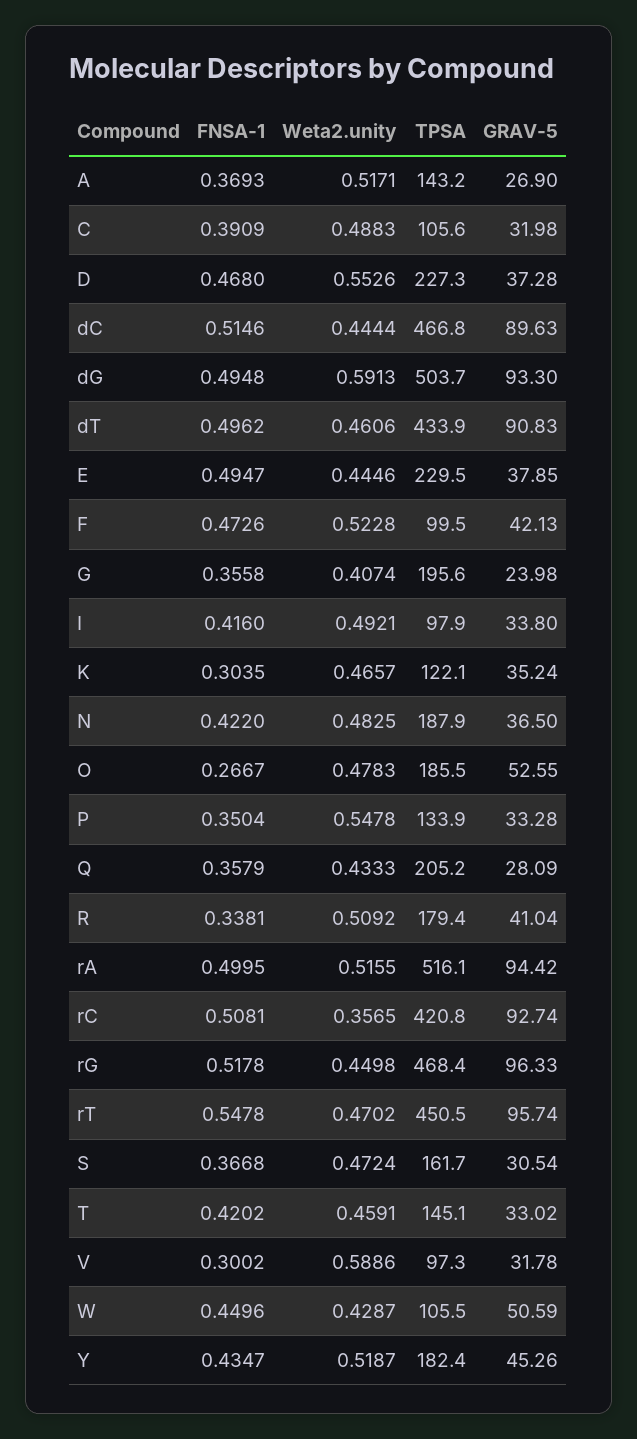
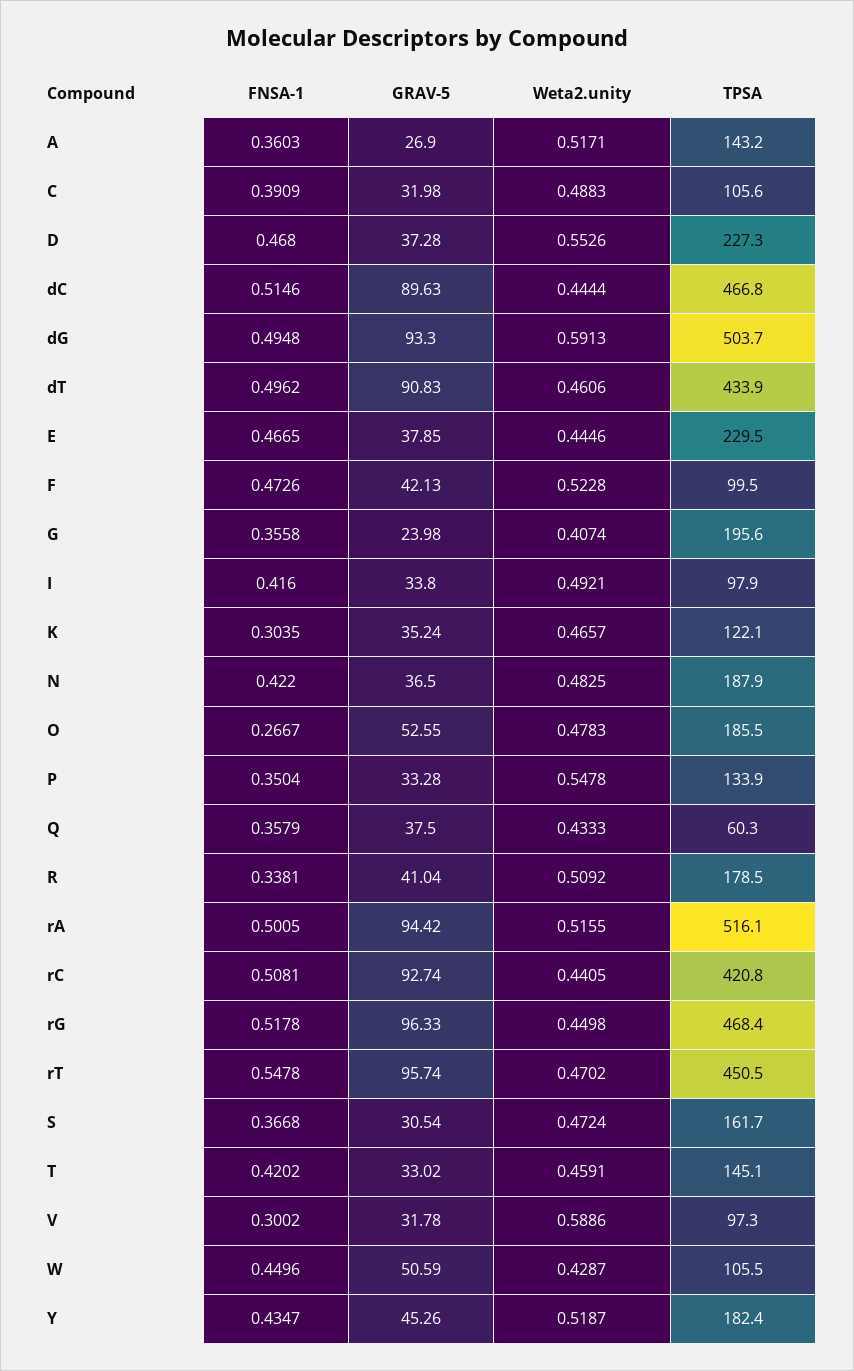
FNSA-1, A: 0.3693 -> 0.3603
FNSA-1, E: 0.4947 -> 0.4665
TPSA, Q: 205.2 -> 60.3
GRAV-5, Q: 28.09 -> 37.5
TPSA, R: 179.4 -> 178.5
FNSA-1, rA: 0.4995 -> 0.5005
Weta2.unity, rC: 0.3565 -> 0.4405

